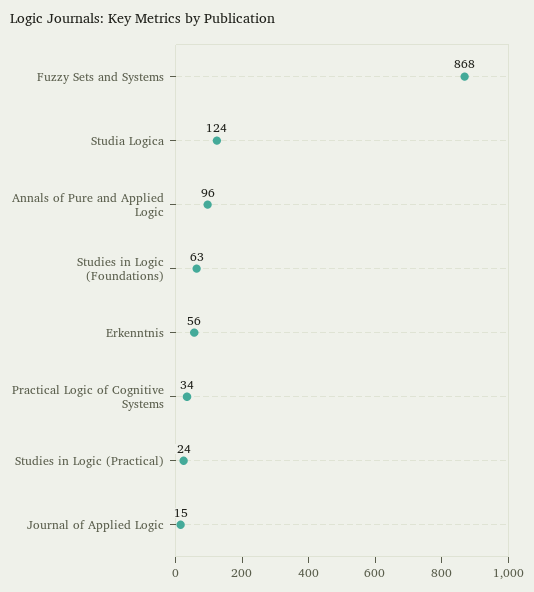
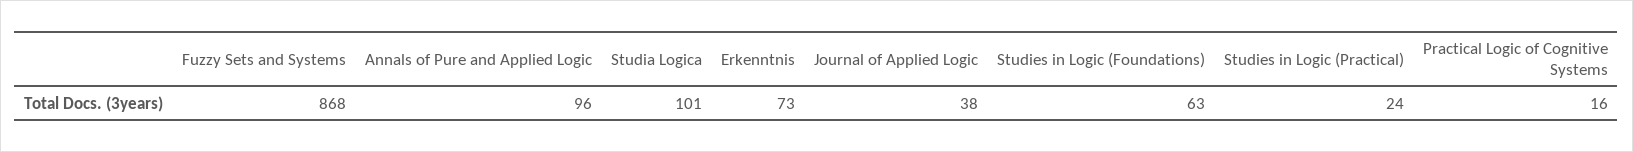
Studia Logica: 124 -> 101
Erkenntnis: 56 -> 73
Practical Logic of Cognitive Systems: 34 -> 16
Journal of Applied Logic: 15 -> 38

